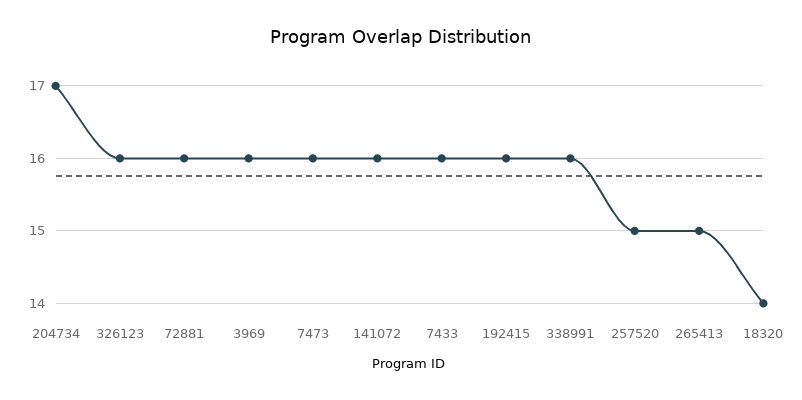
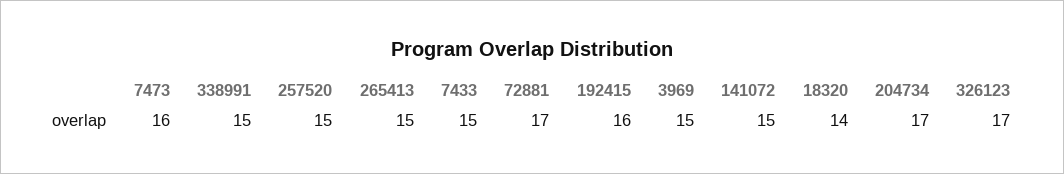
326123: 16 -> 17
72881: 16 -> 17
3969: 16 -> 15
141072: 16 -> 15
7433: 16 -> 15
338991: 16 -> 15

